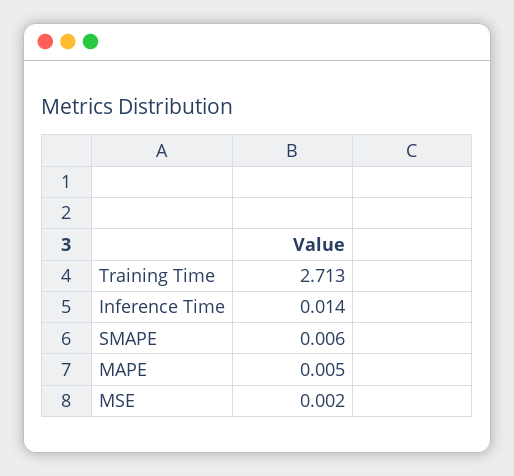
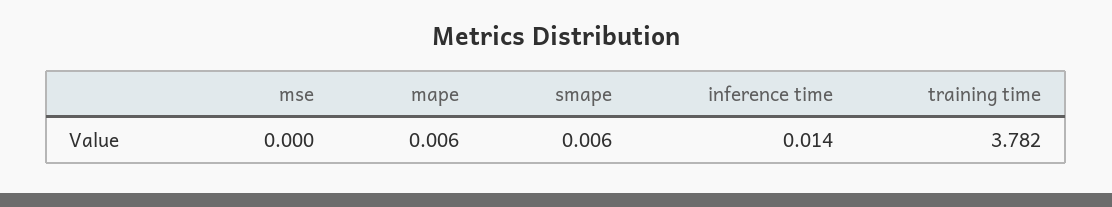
Training Time: 2.713 -> 3.782
MAPE: 0.005 -> 0.006
MSE: 0.002 -> 0

